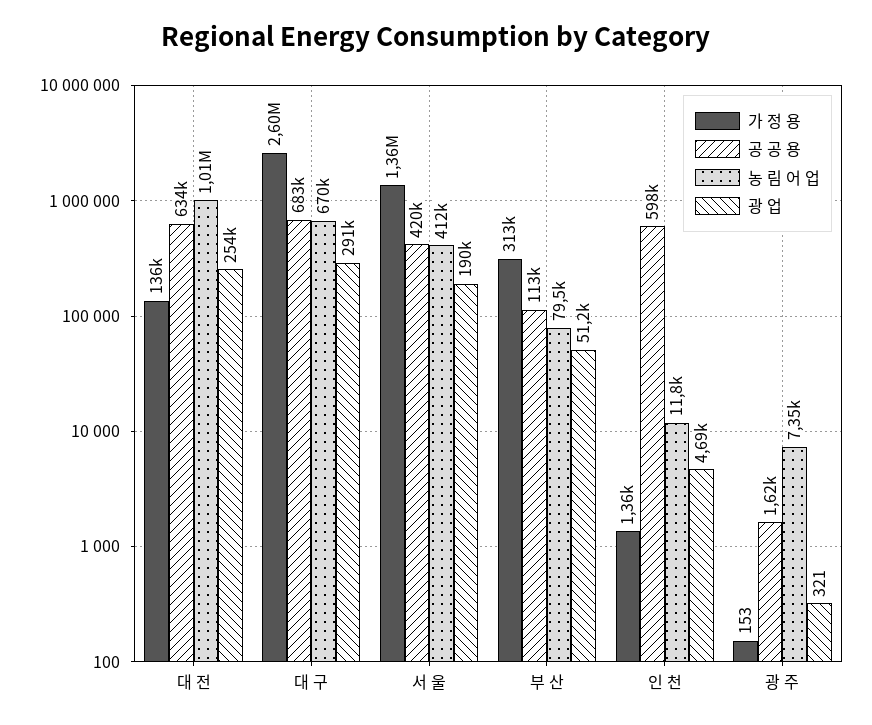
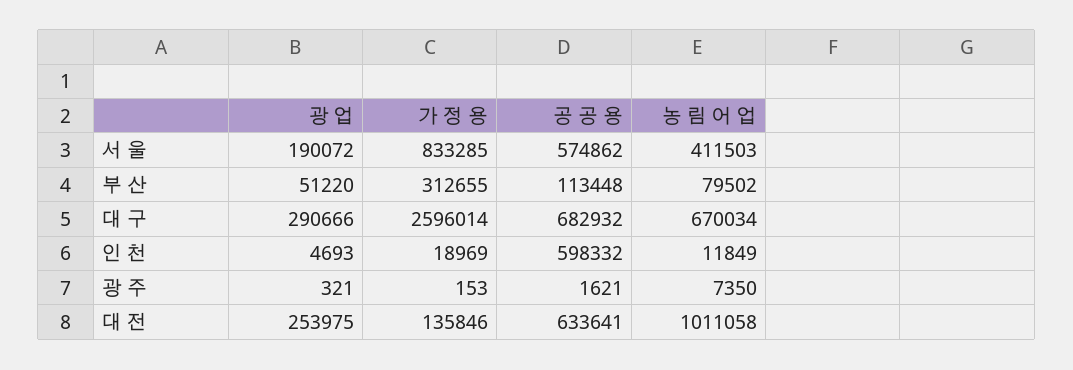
가 정 용, 서 울: 1360000 -> 833285
공 공 용, 서 울: 420000 -> 574862
가 정 용, 인 천: 1360 -> 18969

